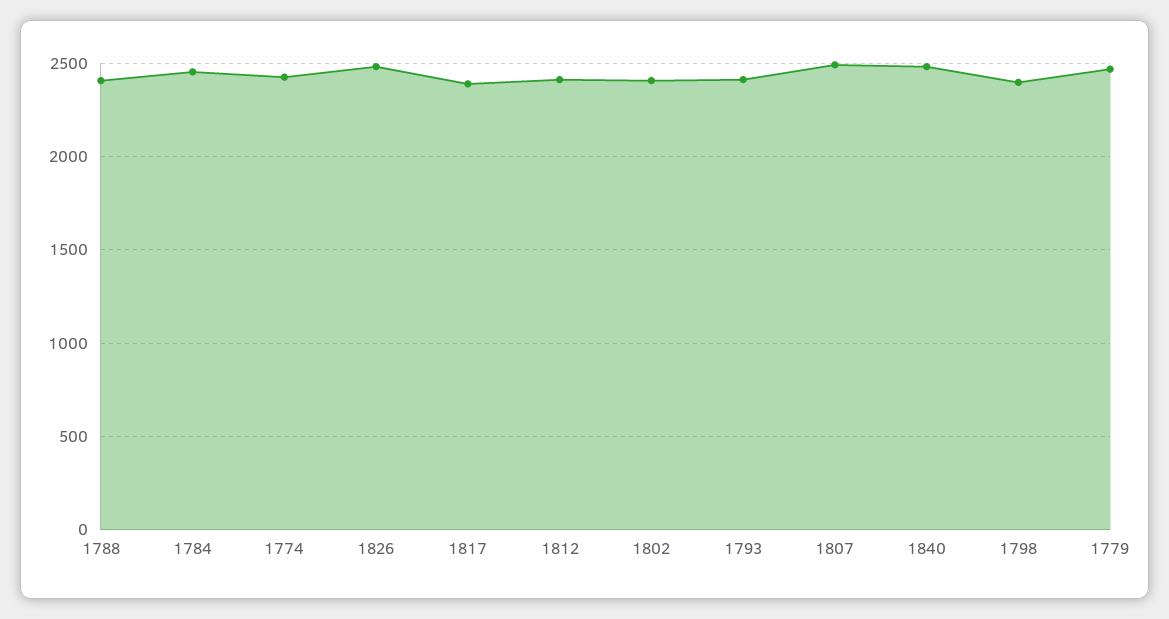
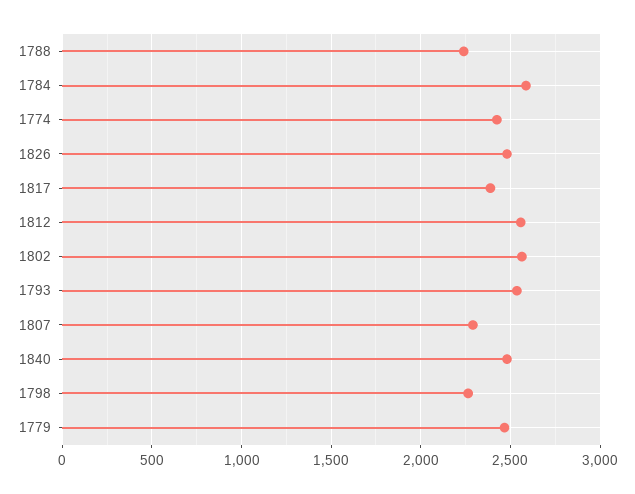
1788: 2400 -> 2250
1784: 2450 -> 2600
1812: 2400 -> 2550
1802: 2400 -> 2550
1793: 2400 -> 2550
1807: 2500 -> 2300
1798: 2400 -> 2250

